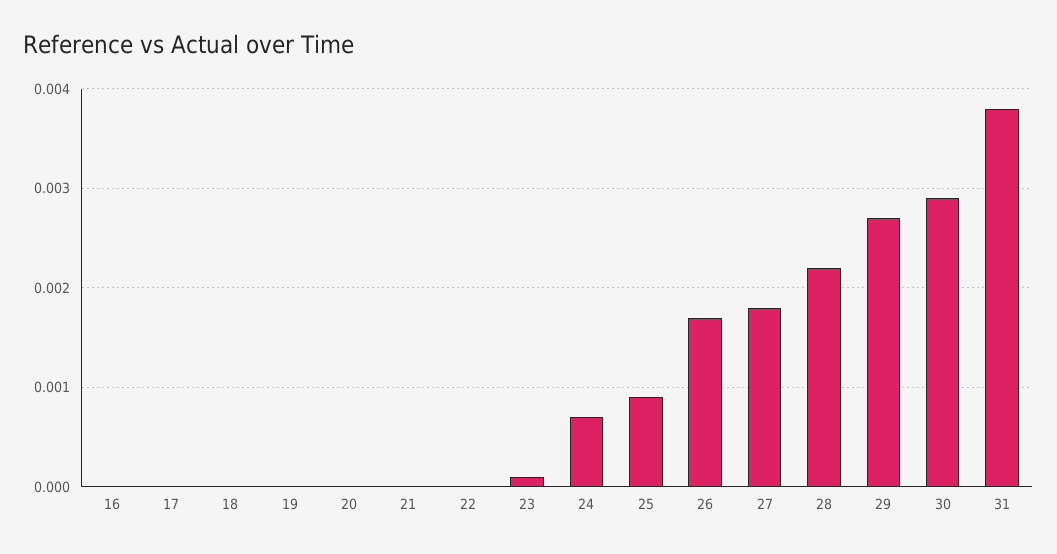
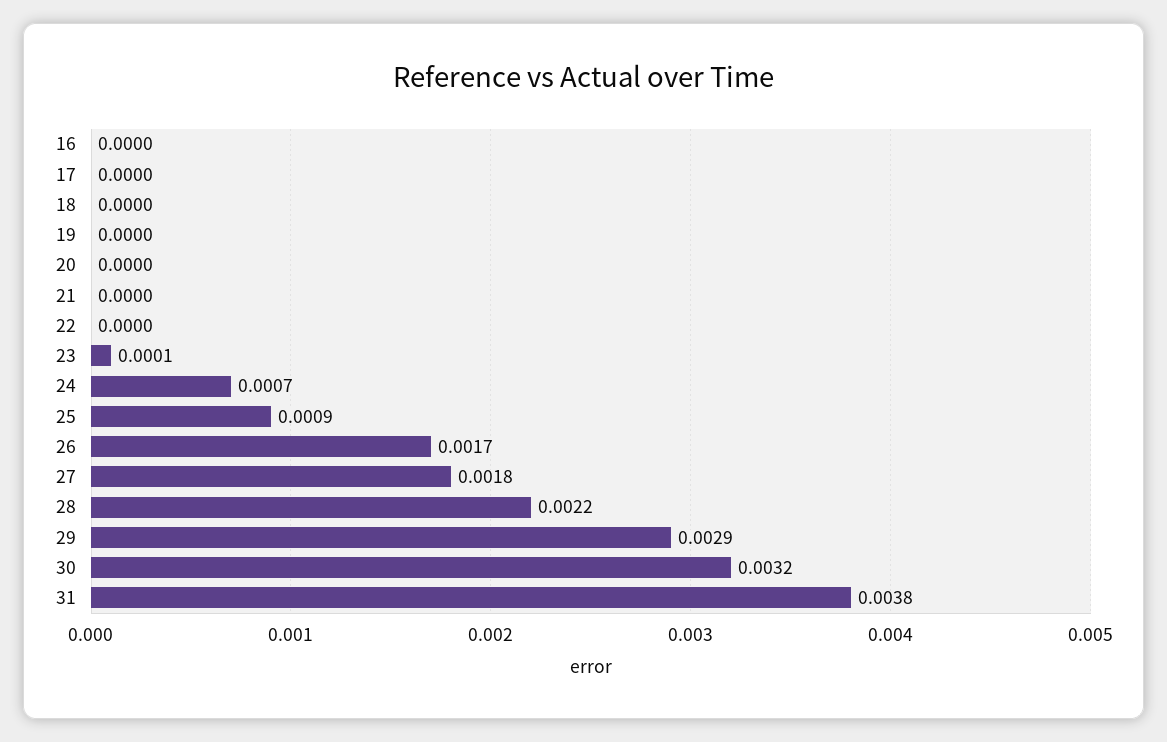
29: 0.0027 -> 0.0029
30: 0.0029 -> 0.0032

